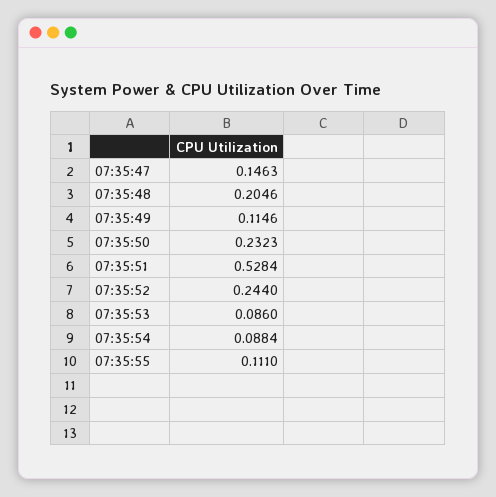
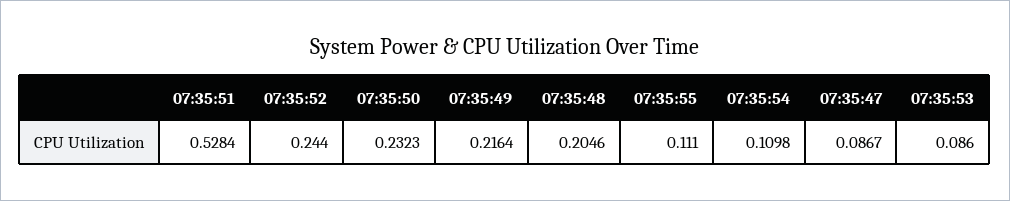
07:35:47: 0.1463 -> 0.0867
07:35:49: 0.1146 -> 0.2164
07:35:54: 0.0884 -> 0.1098

